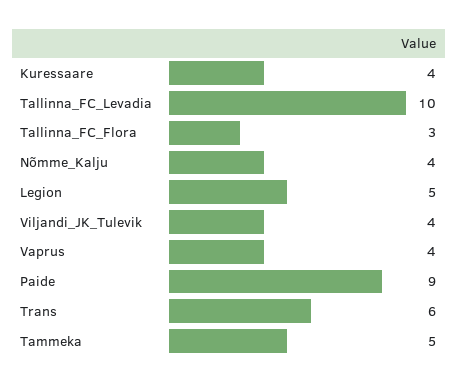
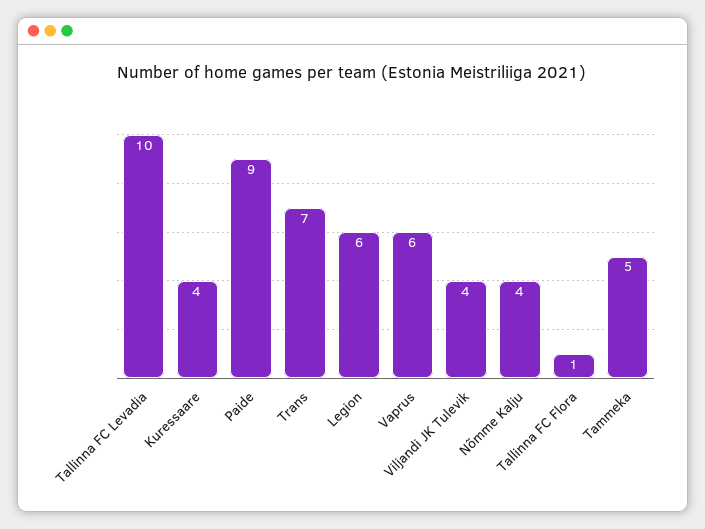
Tallinna_FC_Flora: 3 -> 1
Legion: 5 -> 6
Vaprus: 4 -> 6
Trans: 6 -> 7

